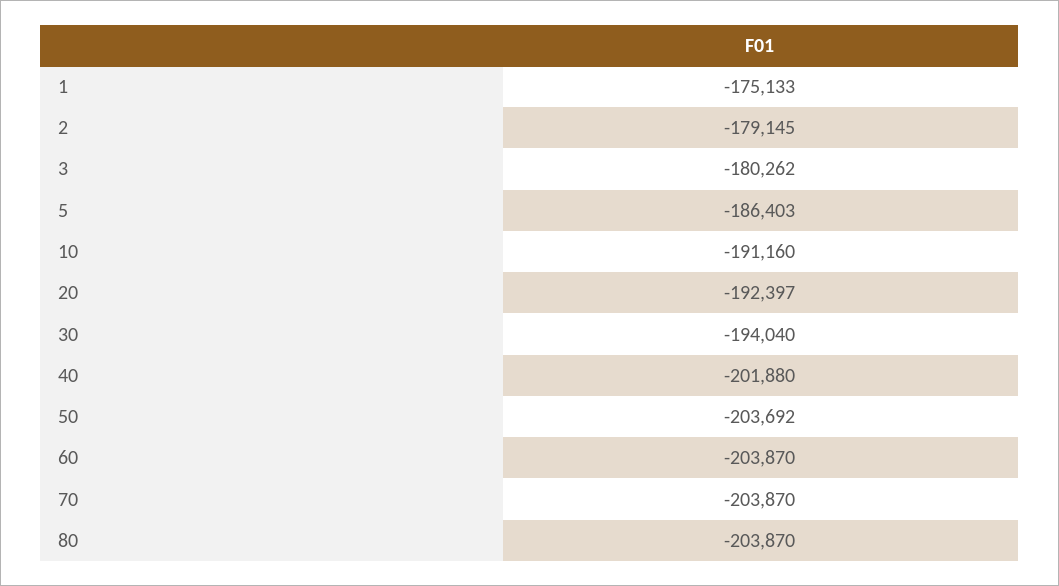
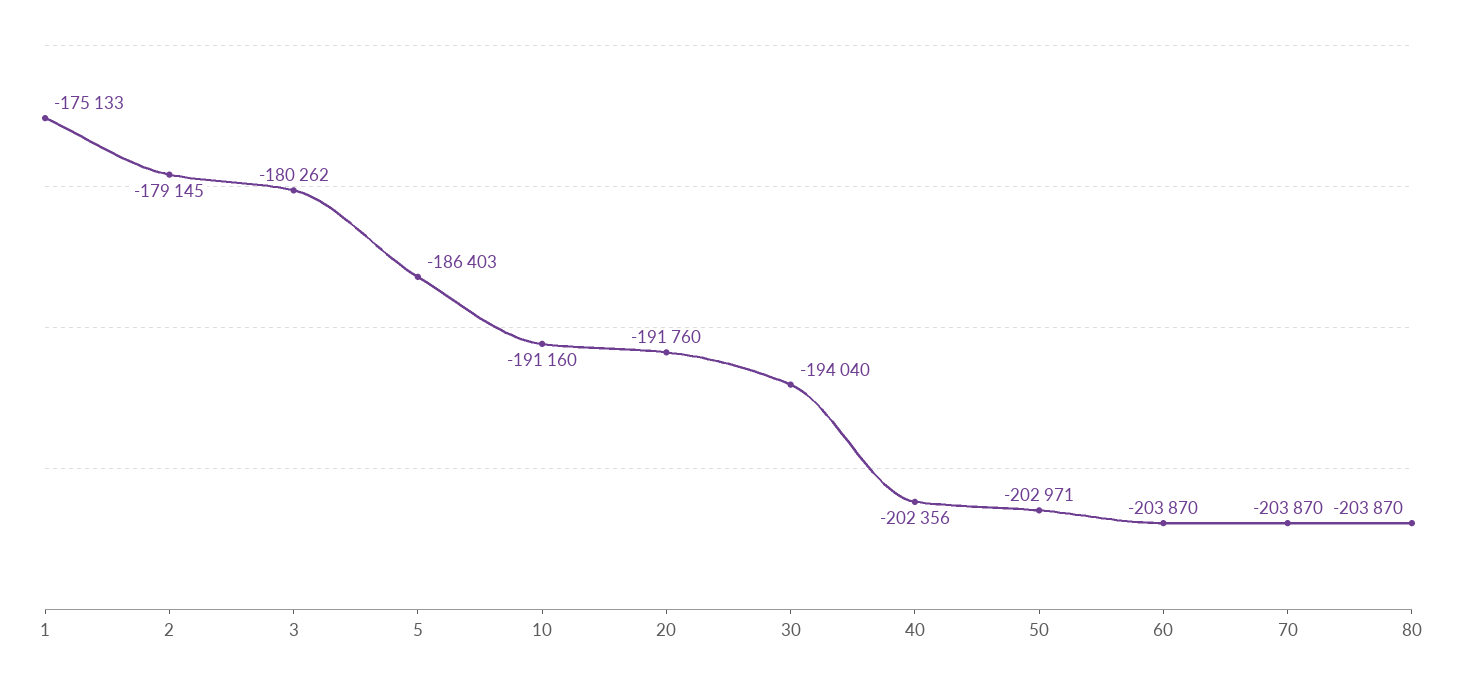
20: -192397 -> -191760
40: -201880 -> -202356
50: -203692 -> -202971

